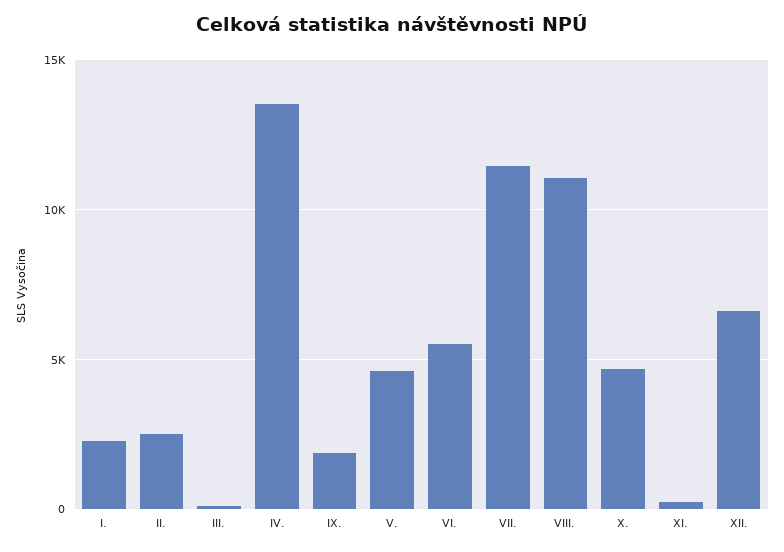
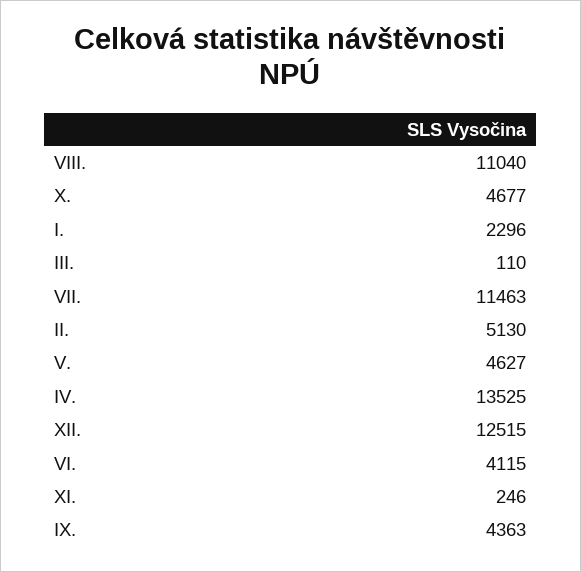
II.: 2500 -> 5130
IX.: 2000 -> 4363
VI.: 5500 -> 4115
XII.: 6500 -> 12515

